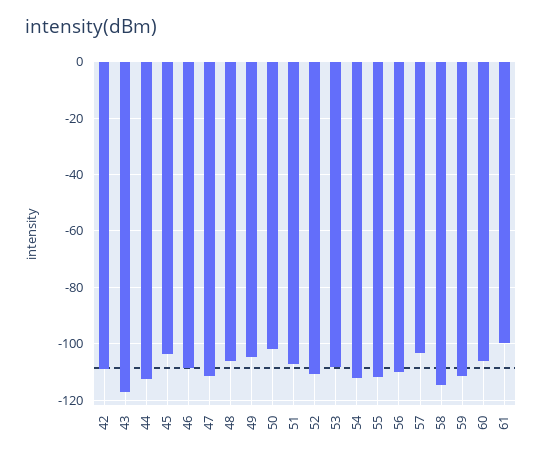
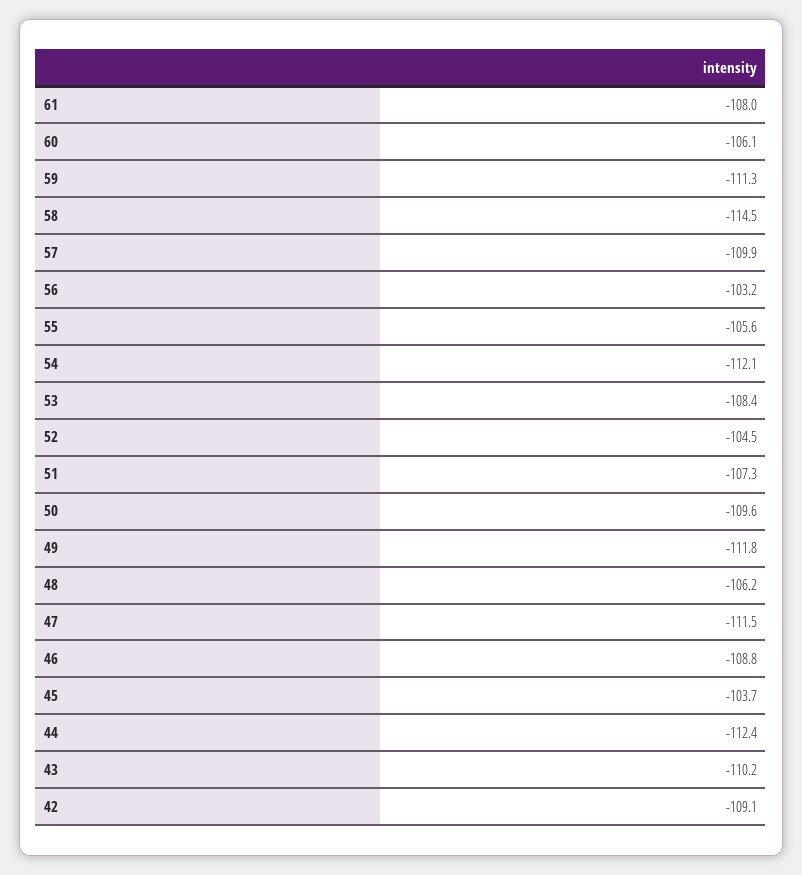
43: -117.5 -> -110.2
49: -105 -> -111.8
50: -102.5 -> -109.6
52: -110 -> -104.5
55: -112.5 -> -105.6
56: -110 -> -103.2
57: -102.5 -> -109.9
61: -100 -> -108

